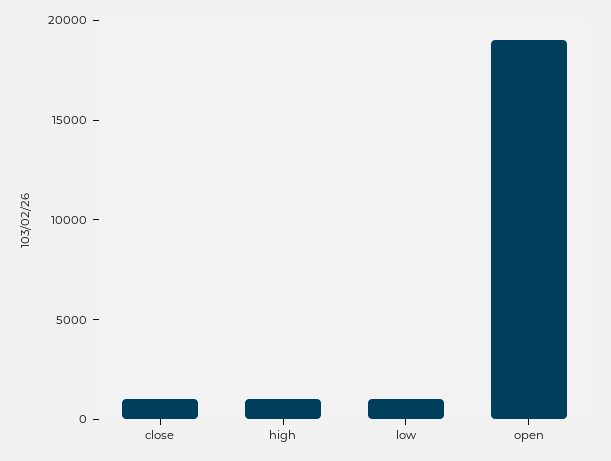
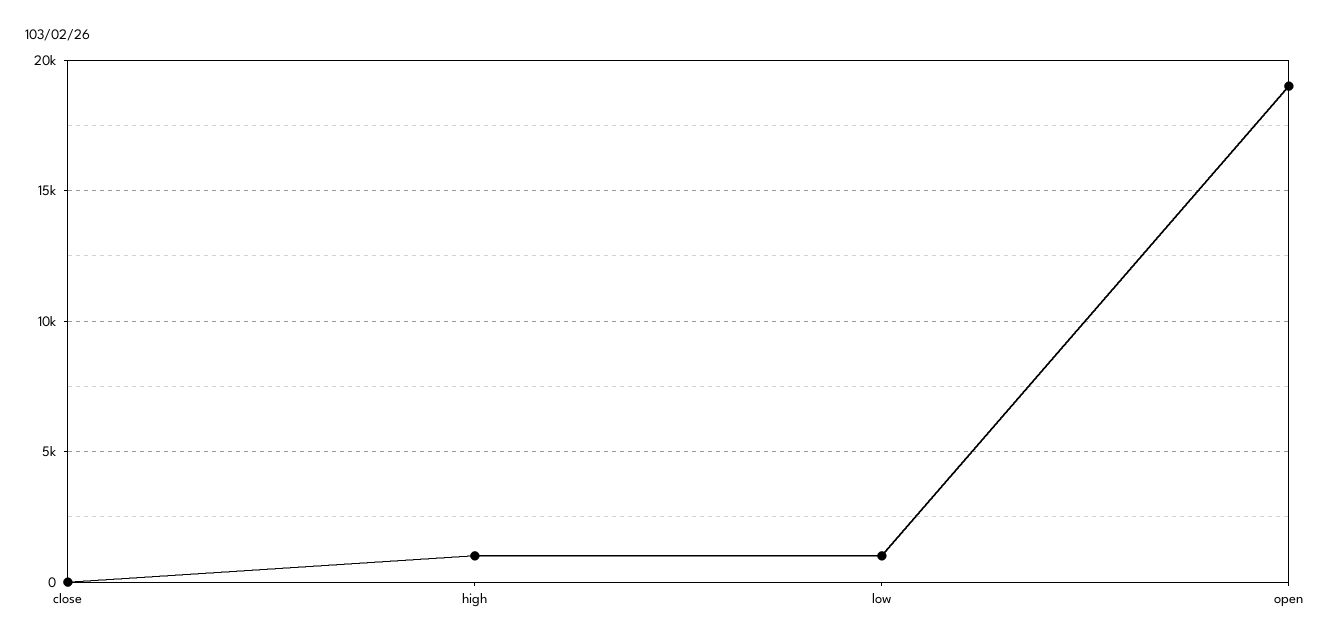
close: 1000 -> 0

